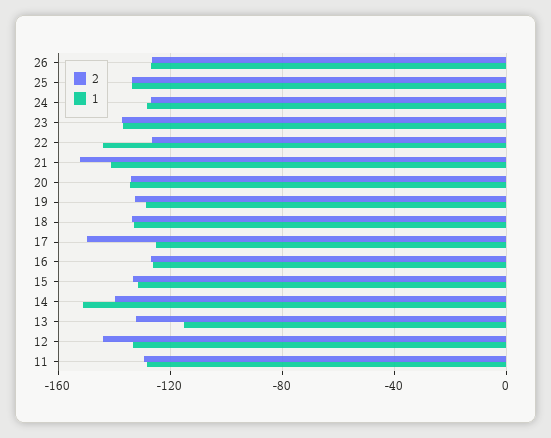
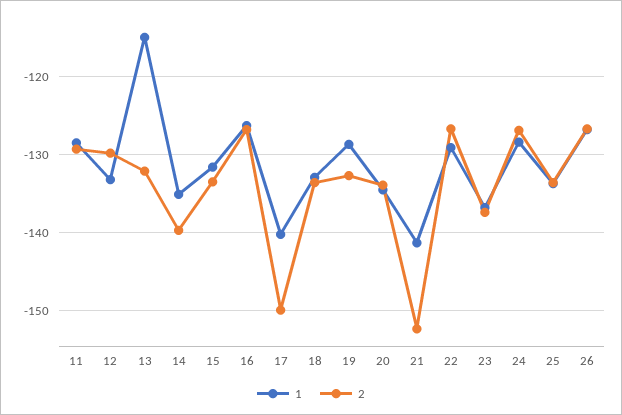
1, 22: -145 -> -129
1, 17: -125 -> -140
1, 14: -150 -> -135
2, 12: -145 -> -130

